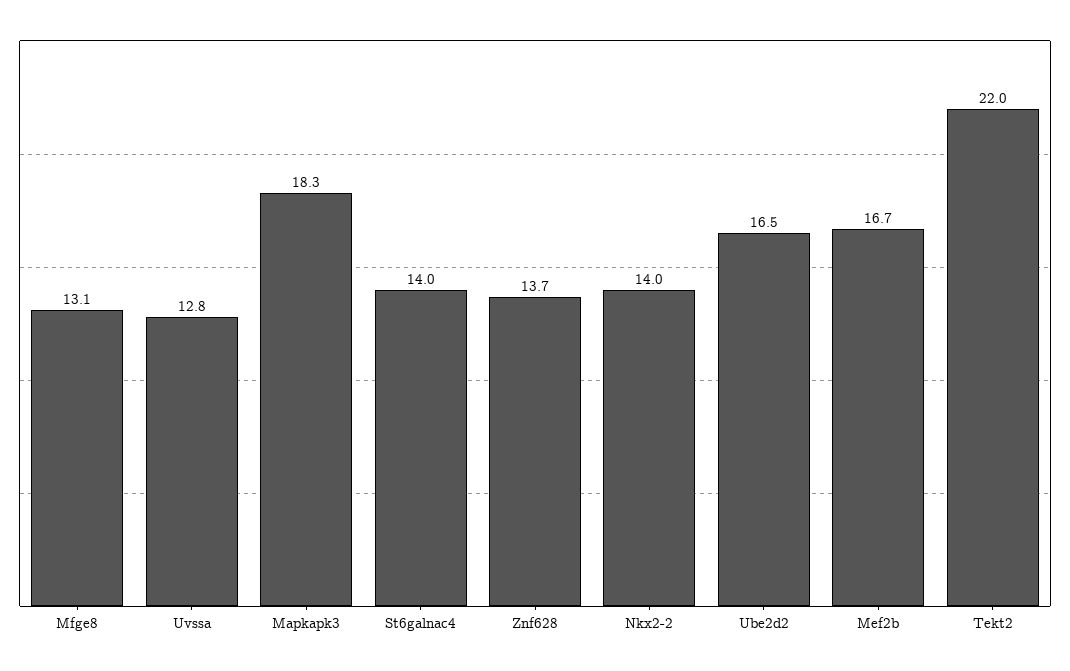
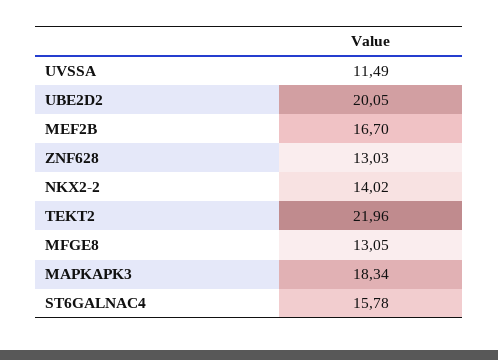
Uvssa: 12.8 -> 11.49
St6galnac4: 14 -> 15.78
Znf628: 13.7 -> 13.03
Ube2d2: 16.5 -> 20.05

